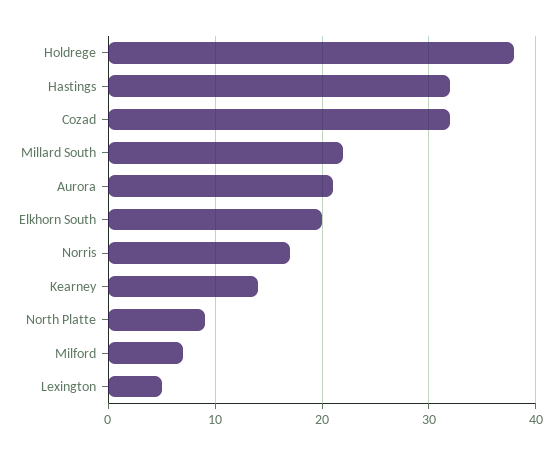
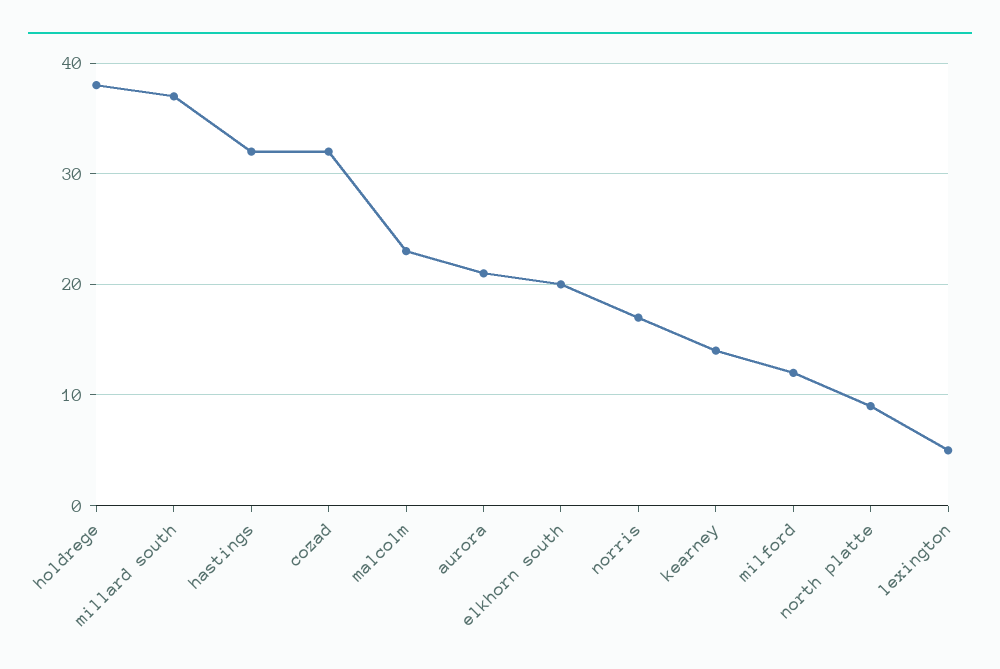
Millard South: 22 -> 37
Milford: 7 -> 12
malcolm: none -> 23

